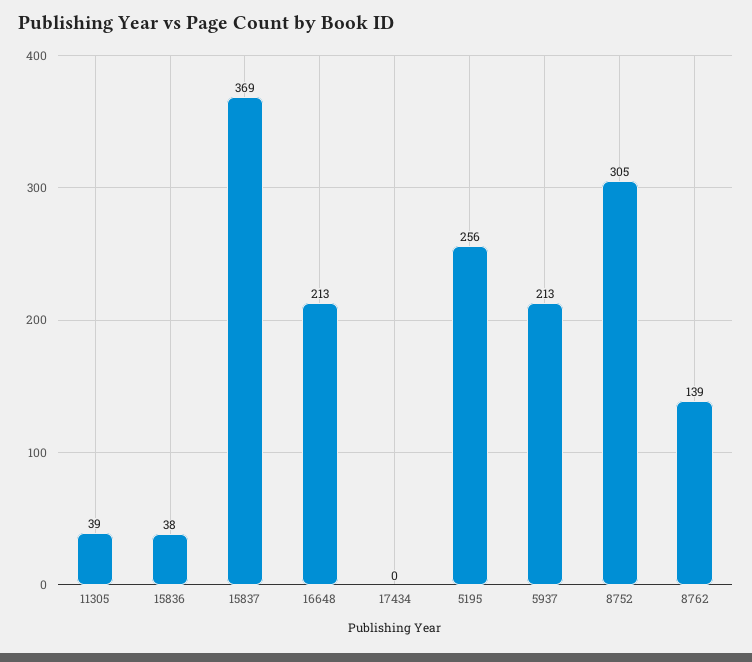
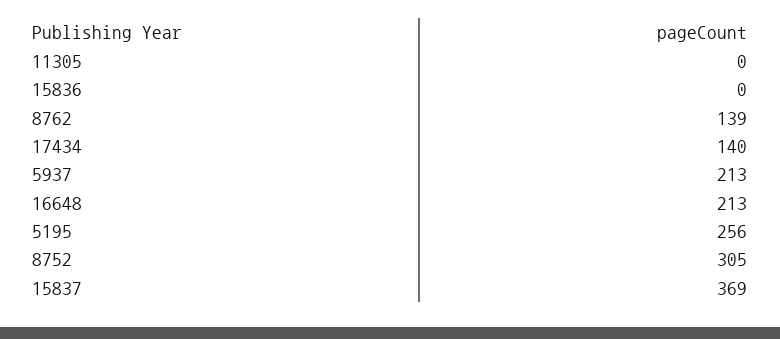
11305: 39 -> 0
15836: 38 -> 0
17434: 0 -> 140

